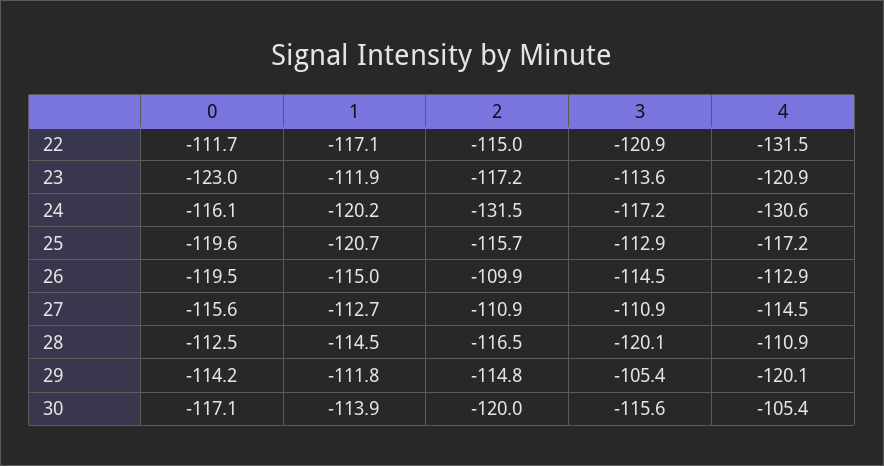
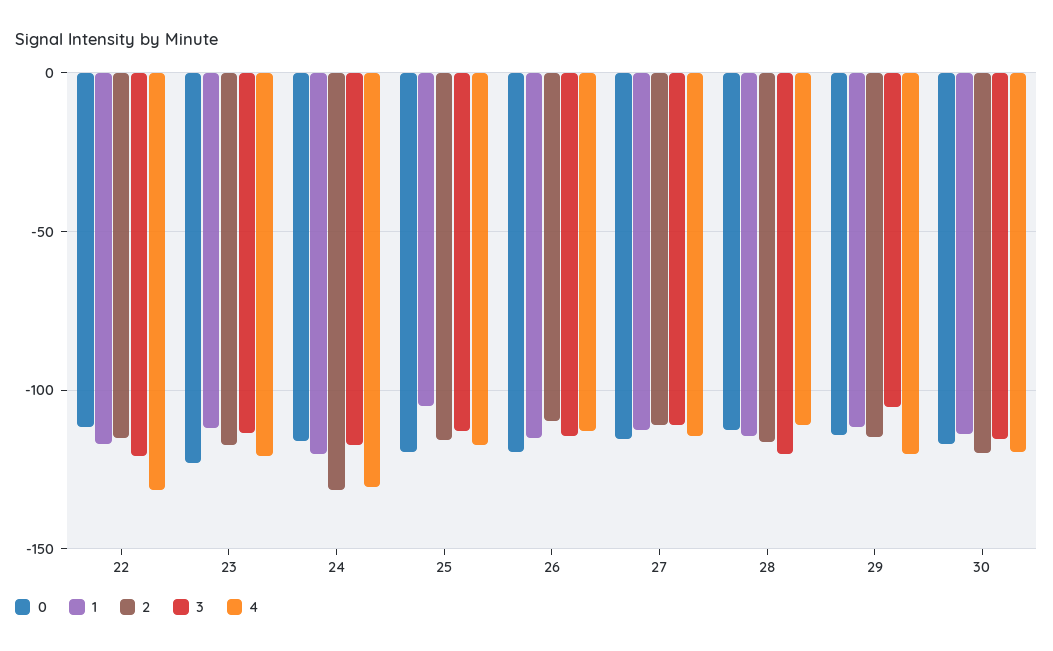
1, 25: -120.7 -> -105
4, 30: -105.4 -> -120

